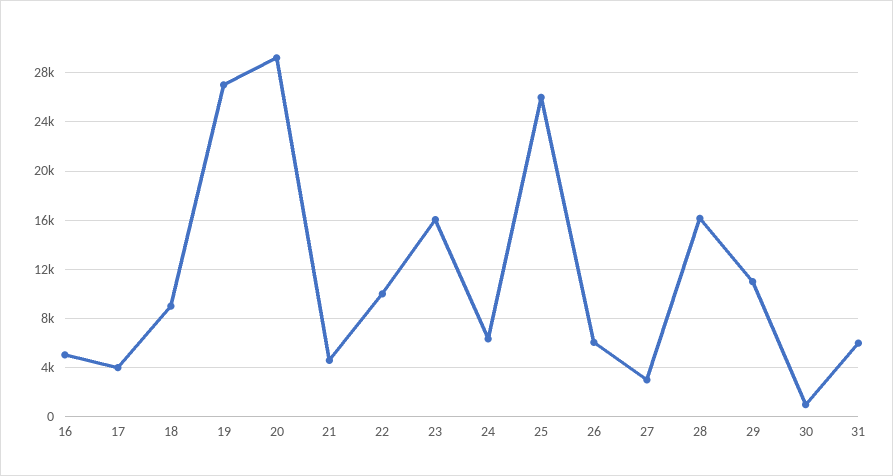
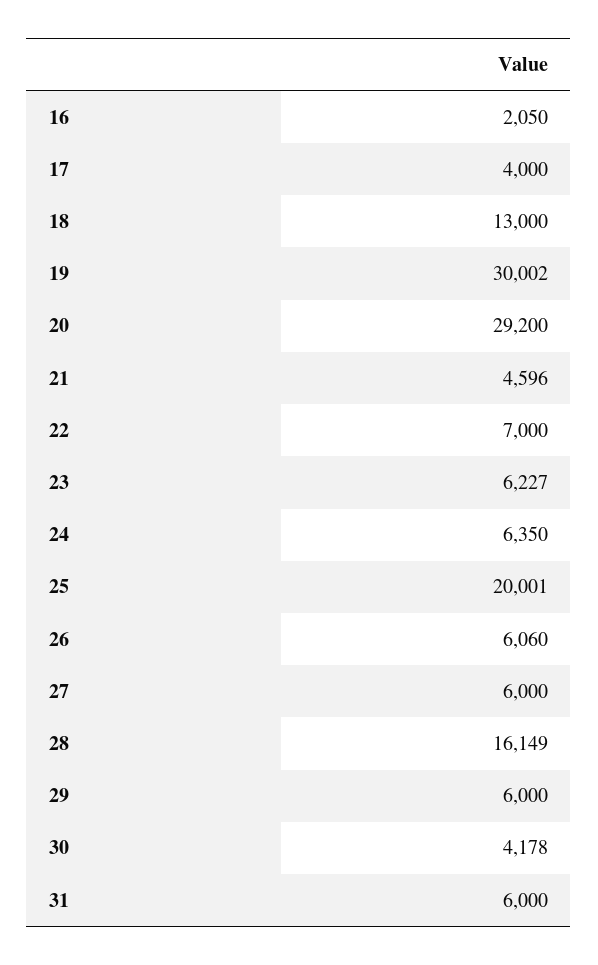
16: 5000 -> 2050
18: 9000 -> 13000
19: 27000 -> 30002
22: 10000 -> 7000
23: 16000 -> 6227
25: 26000 -> 20001
27: 3000 -> 6000
29: 11000 -> 6000
30: 1000 -> 4178

